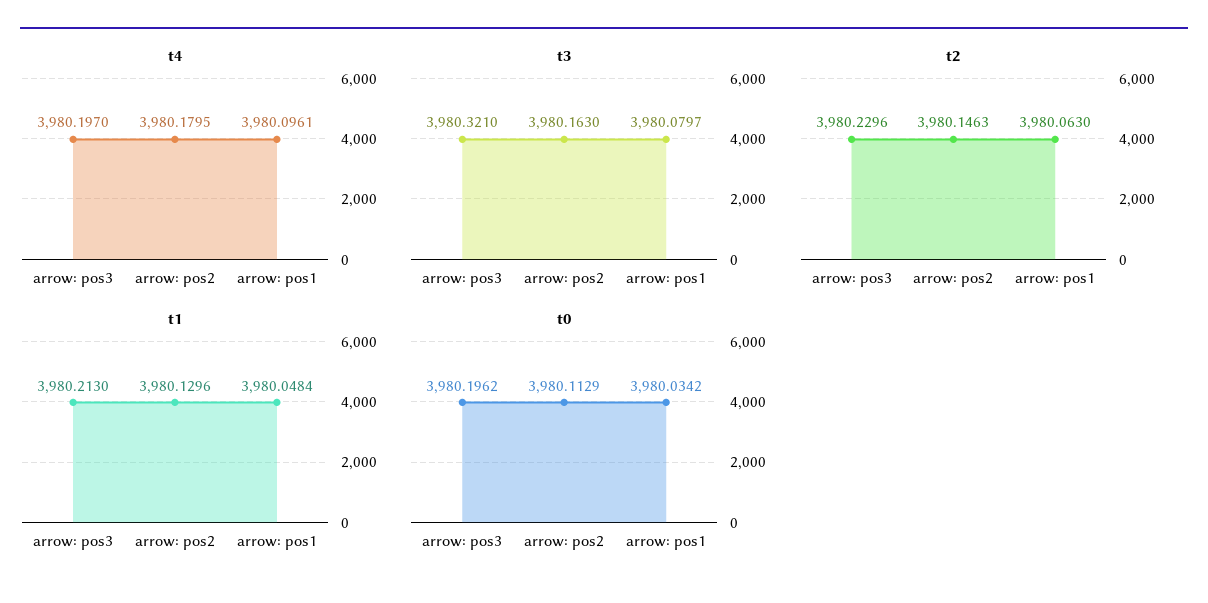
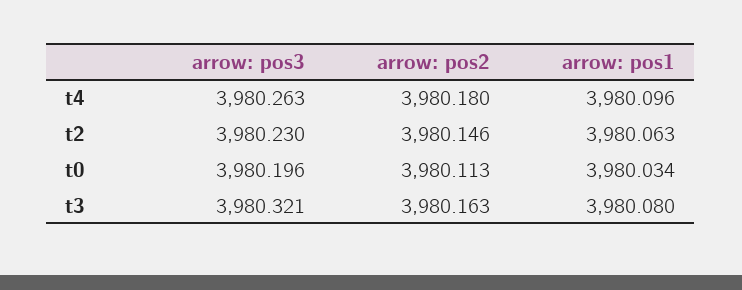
t4, arrow: pos3: 3980.197 -> 3980.263
t1, arrow: pos3: 3980.213 -> none
t1, arrow: pos2: 3980.1296 -> none
t1, arrow: pos1: 3980.0484 -> none

